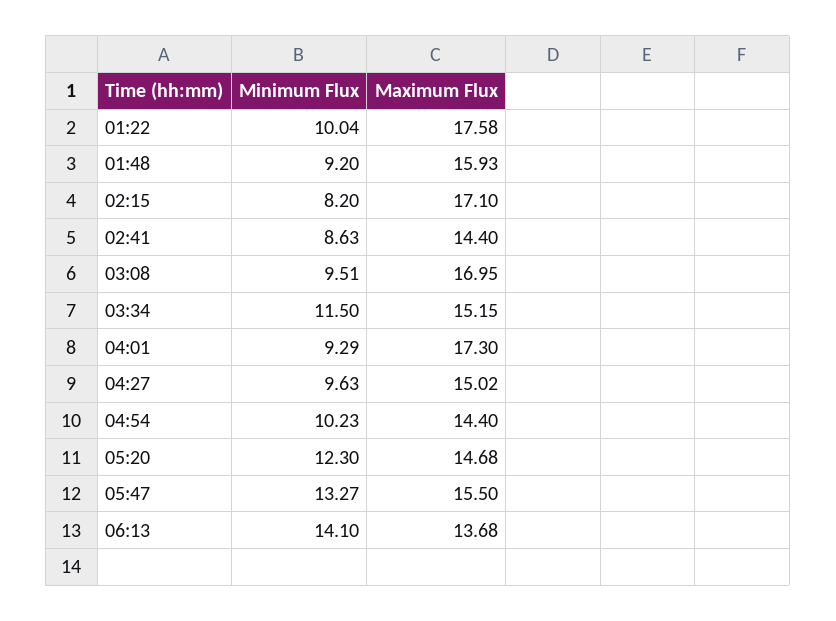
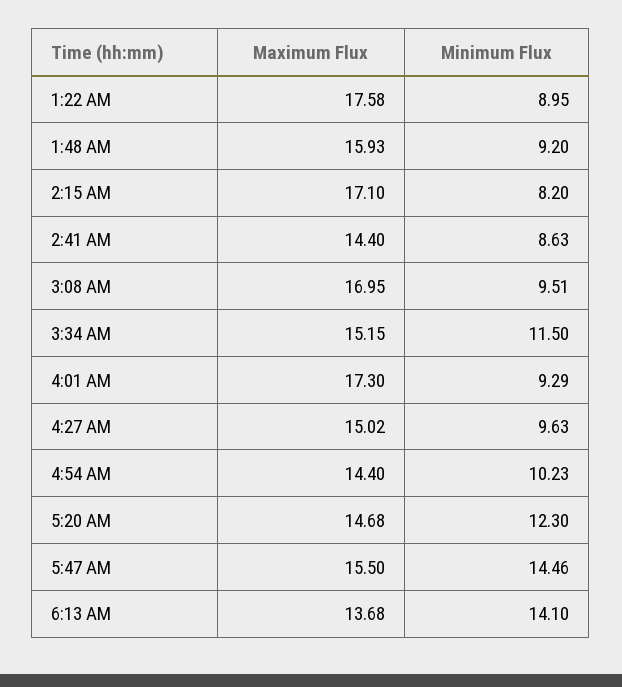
Minimum Flux, 01:22: 10.04 -> 8.95
Minimum Flux, 05:47: 13.27 -> 14.46

